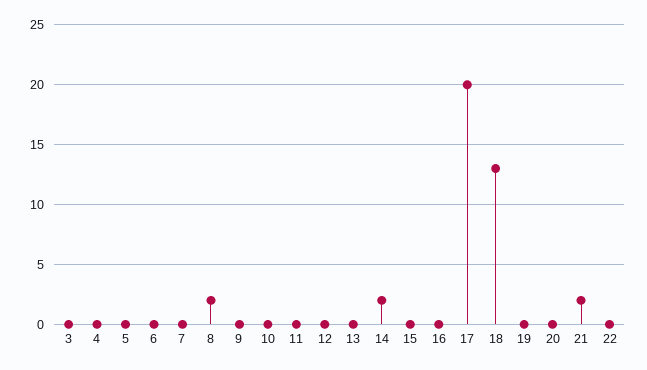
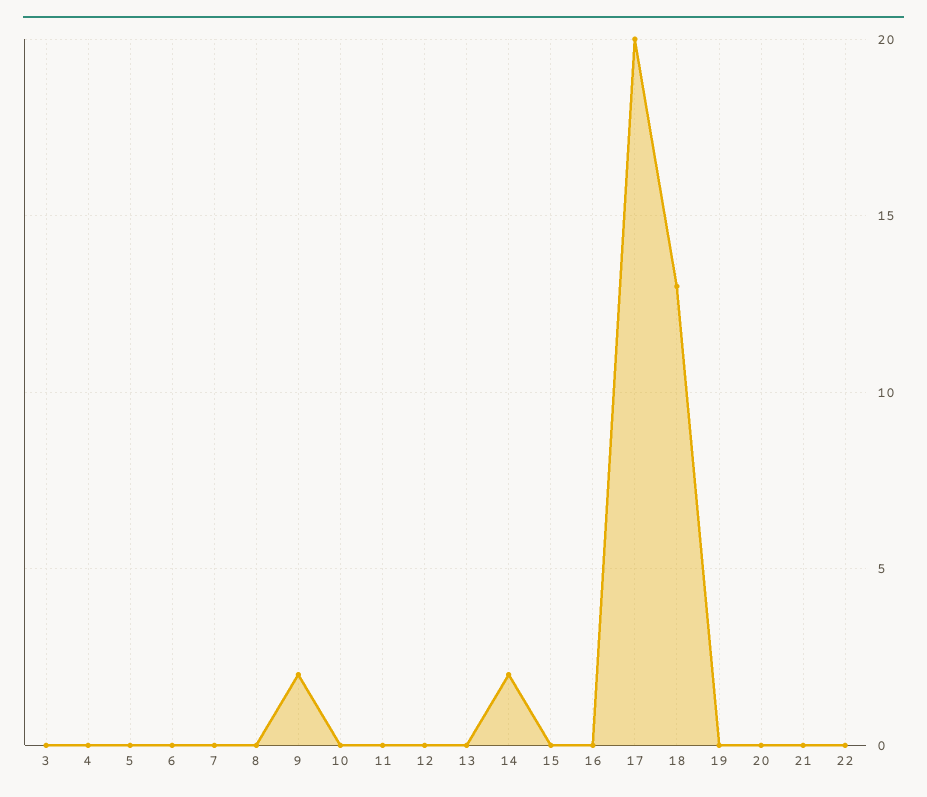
8: 2 -> 0
9: 0 -> 2
21: 2 -> 0

